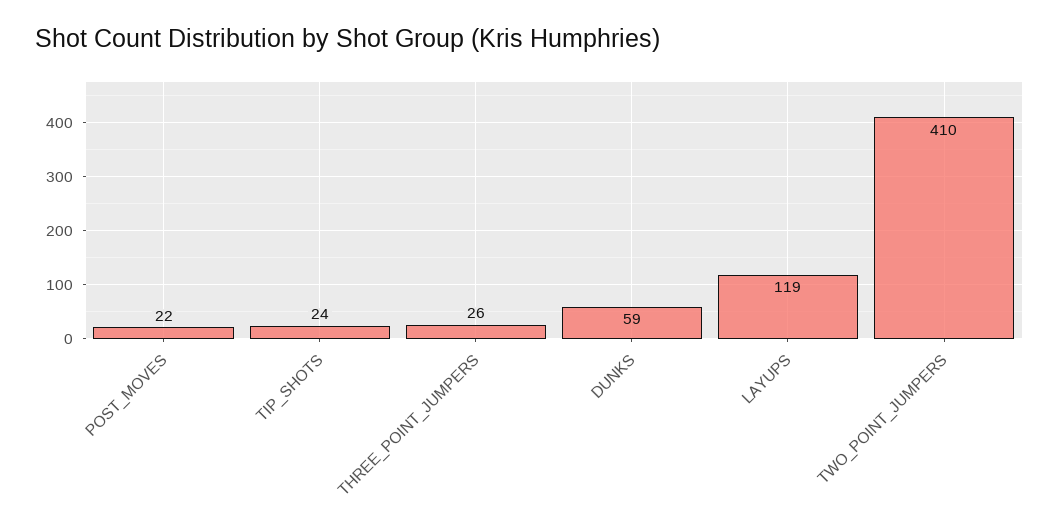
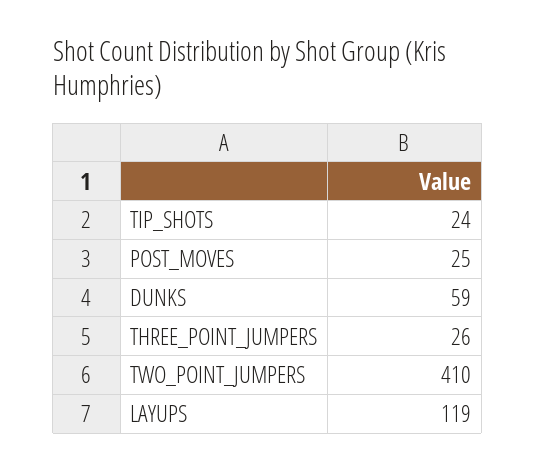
POST_MOVES: 22 -> 25

